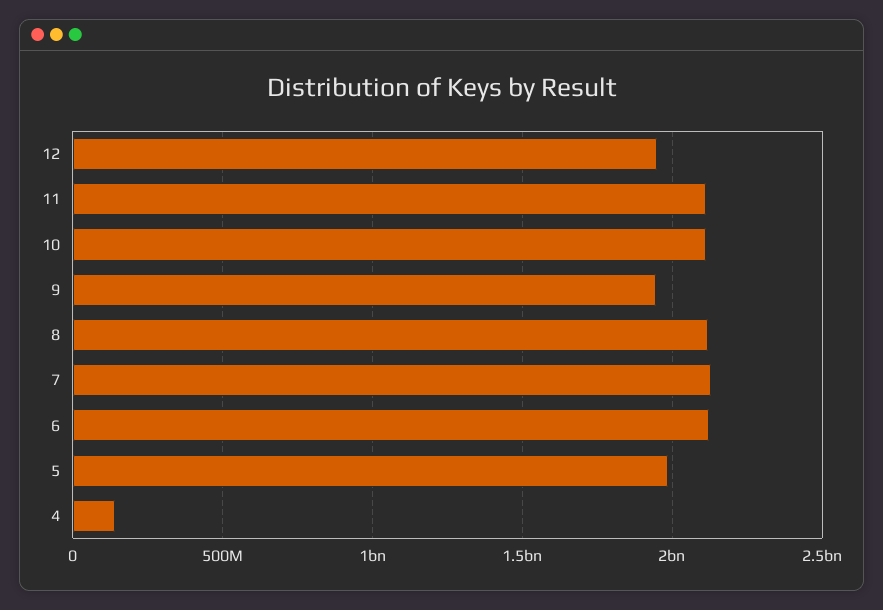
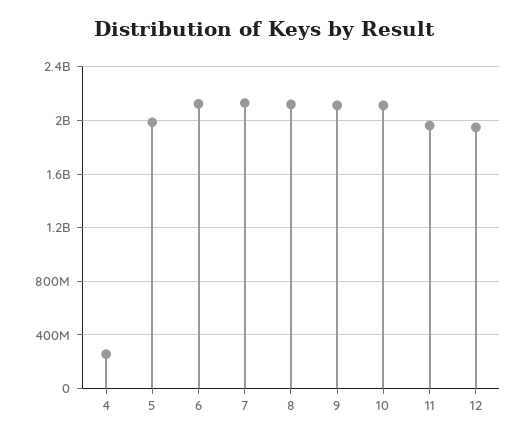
11: 2100000000 -> 1950000000
9: 1950000000 -> 2100000000
4: 150000000 -> 250000000

